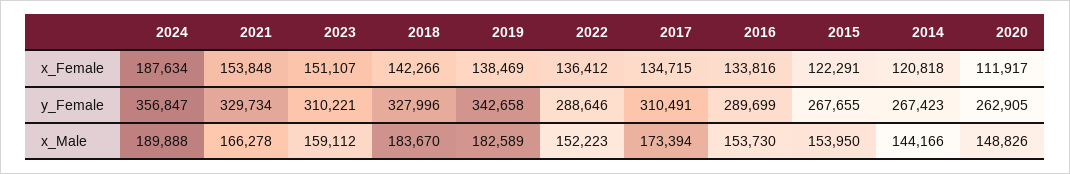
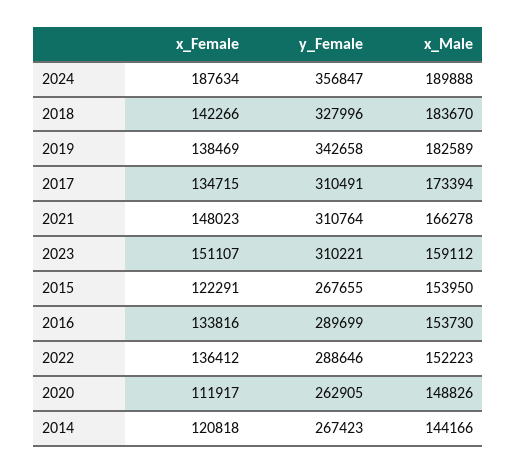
2021, x_Female: 153848 -> 148023
2021, y_Female: 329734 -> 310764

